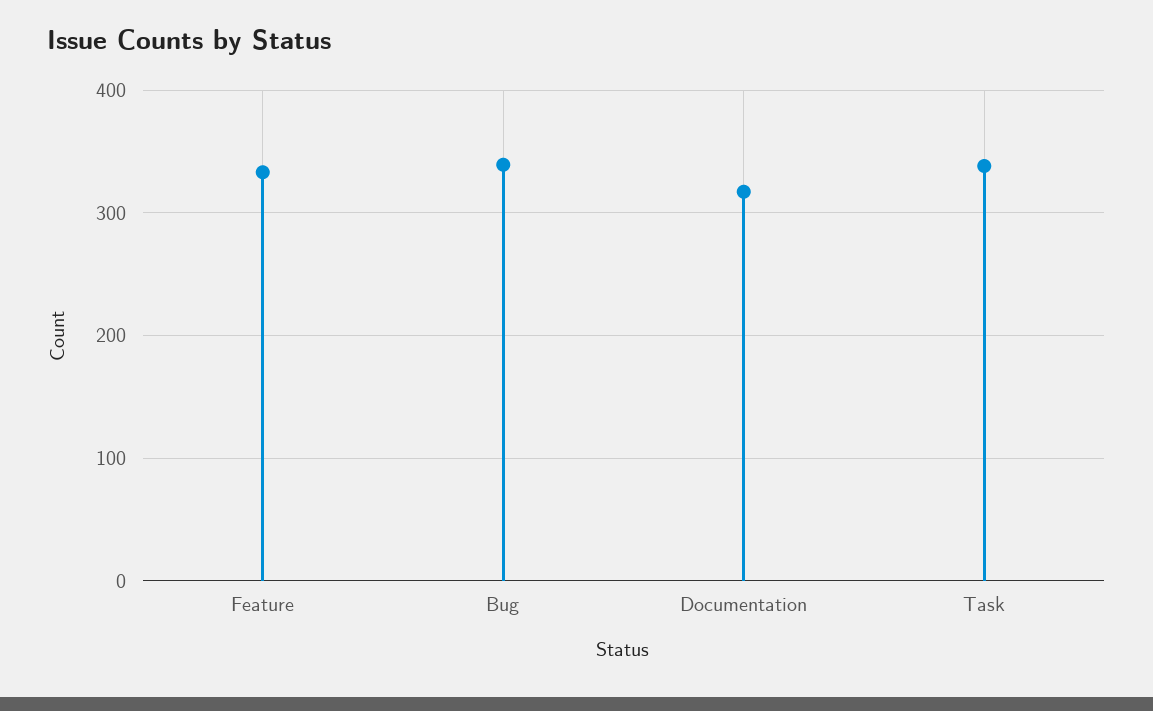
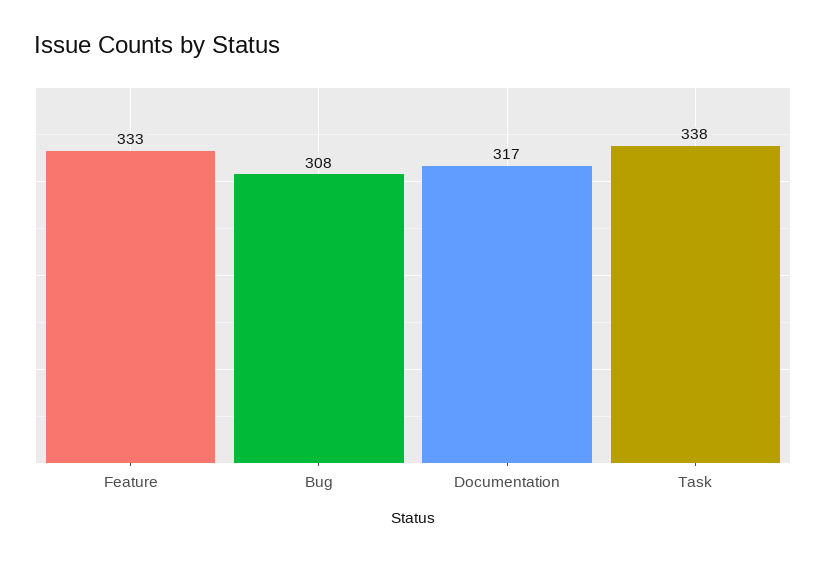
Bug: 340 -> 308

